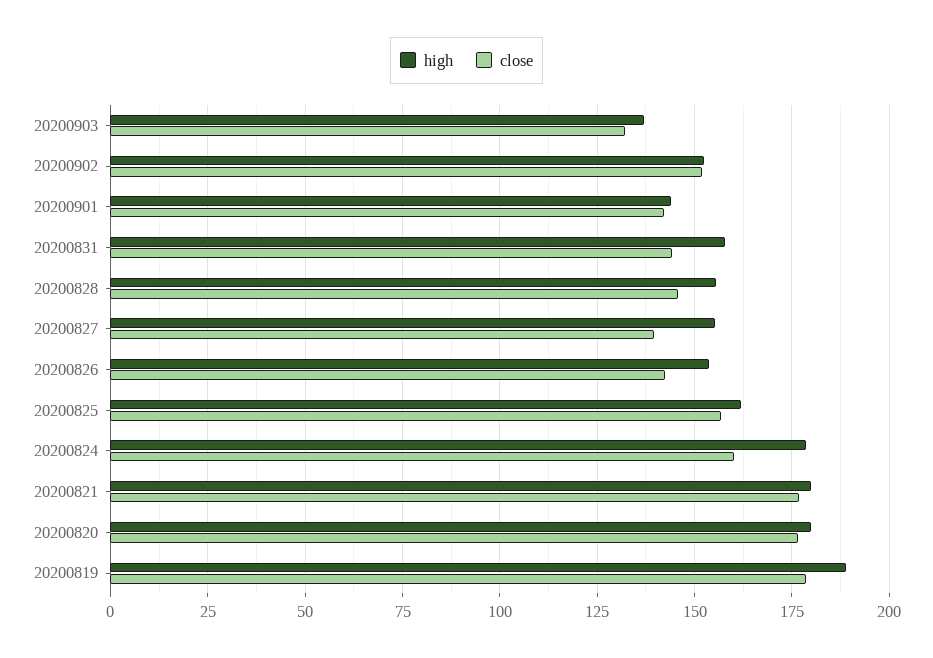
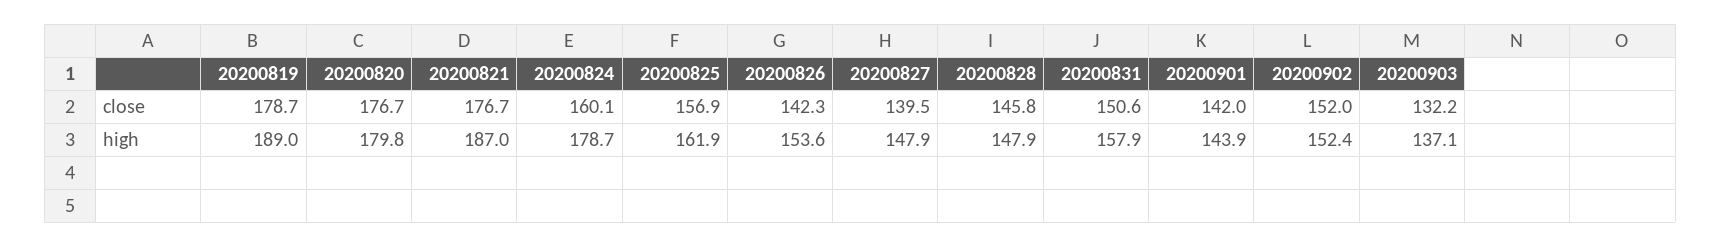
close, 20200831: 145 -> 150.6
high, 20200828: 155 -> 147.9
high, 20200827: 155 -> 147.9
high, 20200821: 180 -> 187

